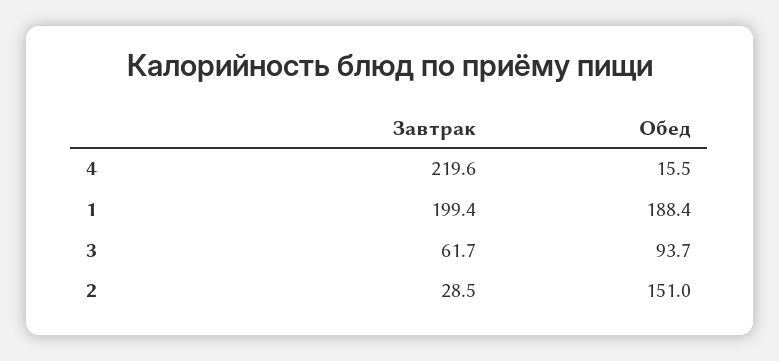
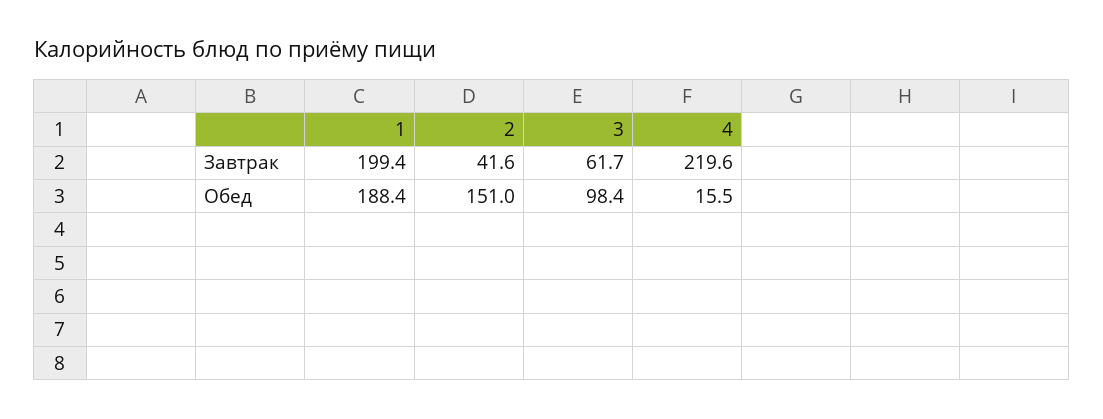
Обед, 3: 93.7 -> 98.4
Завтрак, 2: 28.5 -> 41.6

